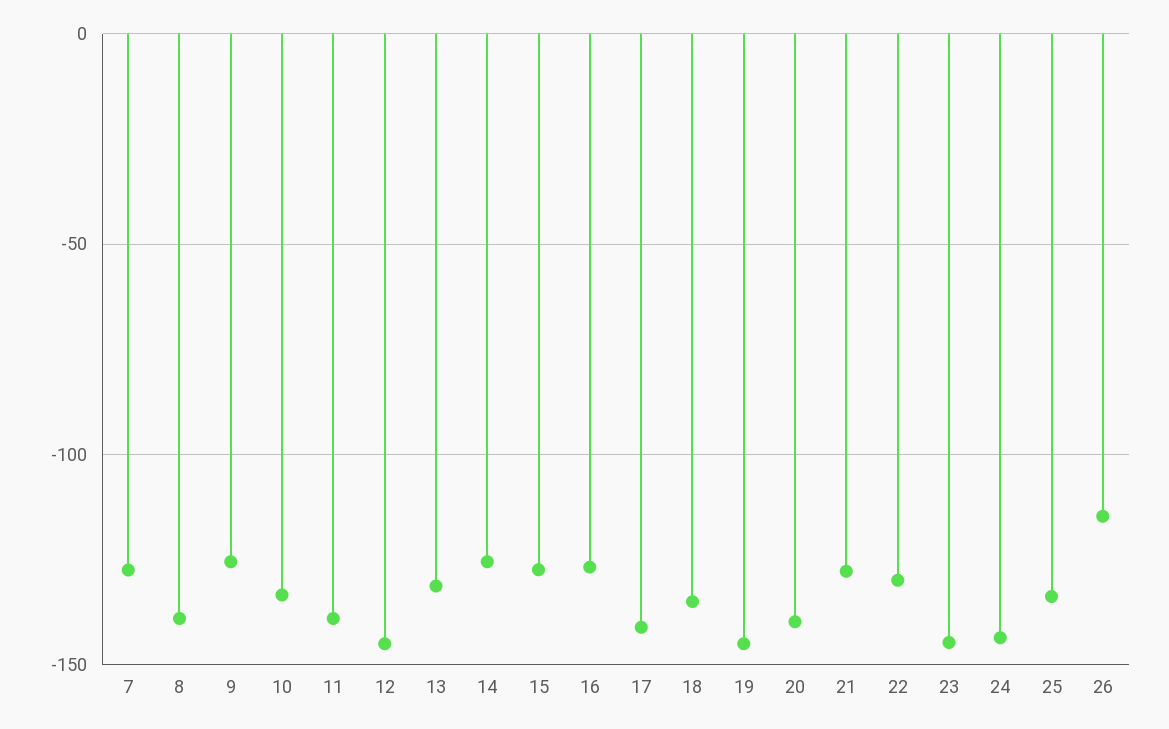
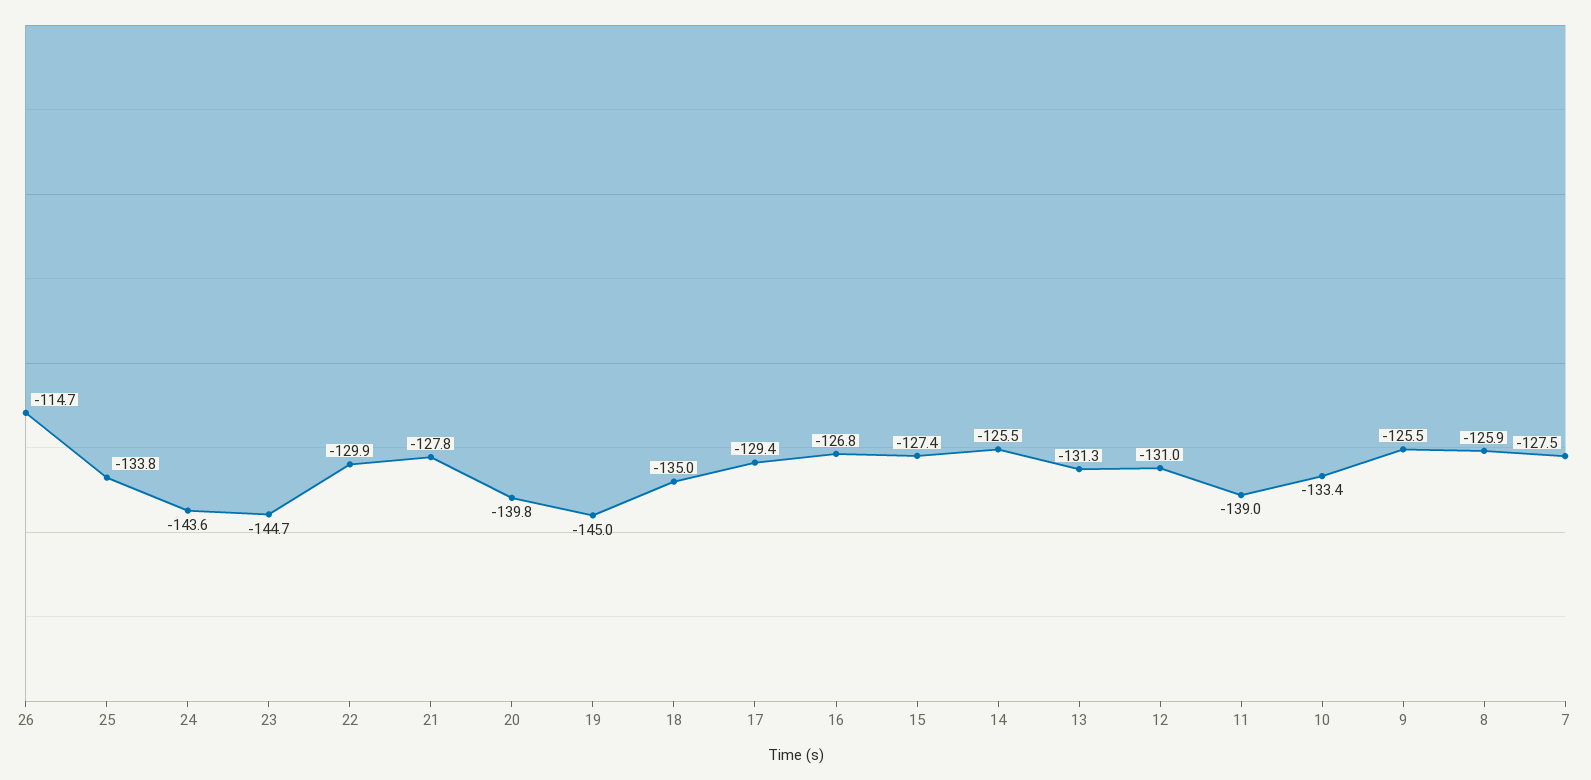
8: -140 -> -125.9
12: -145 -> -131
17: -140 -> -129.4

